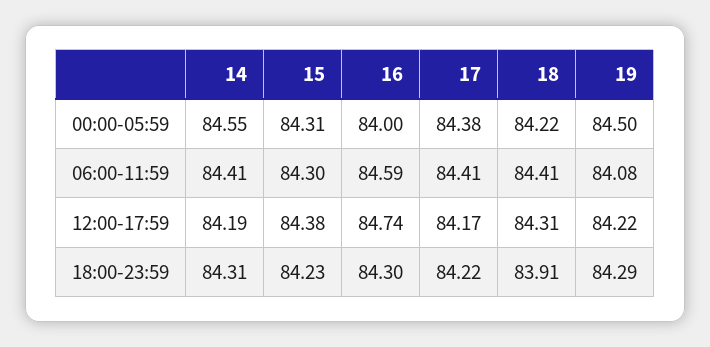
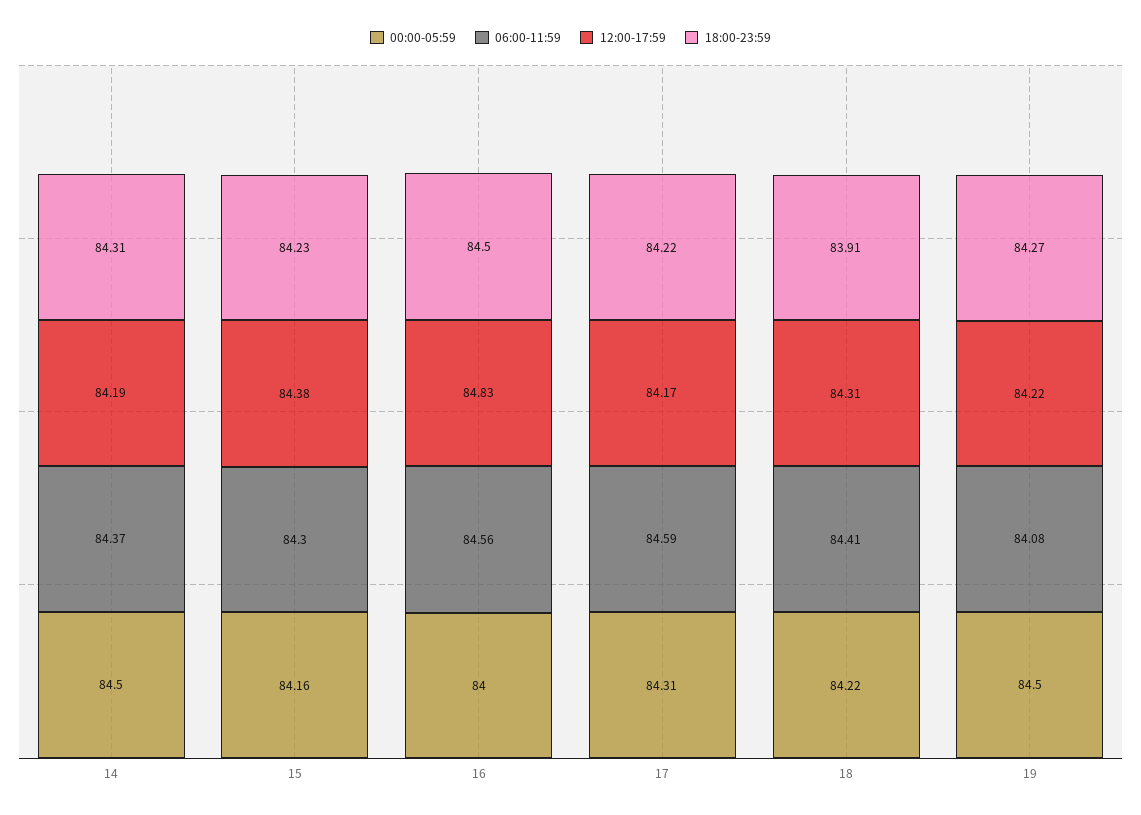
00:00-05:59, 14: 84.55 -> 84.5
00:00-05:59, 15: 84.31 -> 84.16
00:00-05:59, 17: 84.38 -> 84.31
06:00-11:59, 14: 84.41 -> 84.37
06:00-11:59, 16: 84.59 -> 84.56
06:00-11:59, 17: 84.41 -> 84.59
12:00-17:59, 16: 84.74 -> 84.83
18:00-23:59, 16: 84.3 -> 84.5
18:00-23:59, 19: 84.29 -> 84.27

